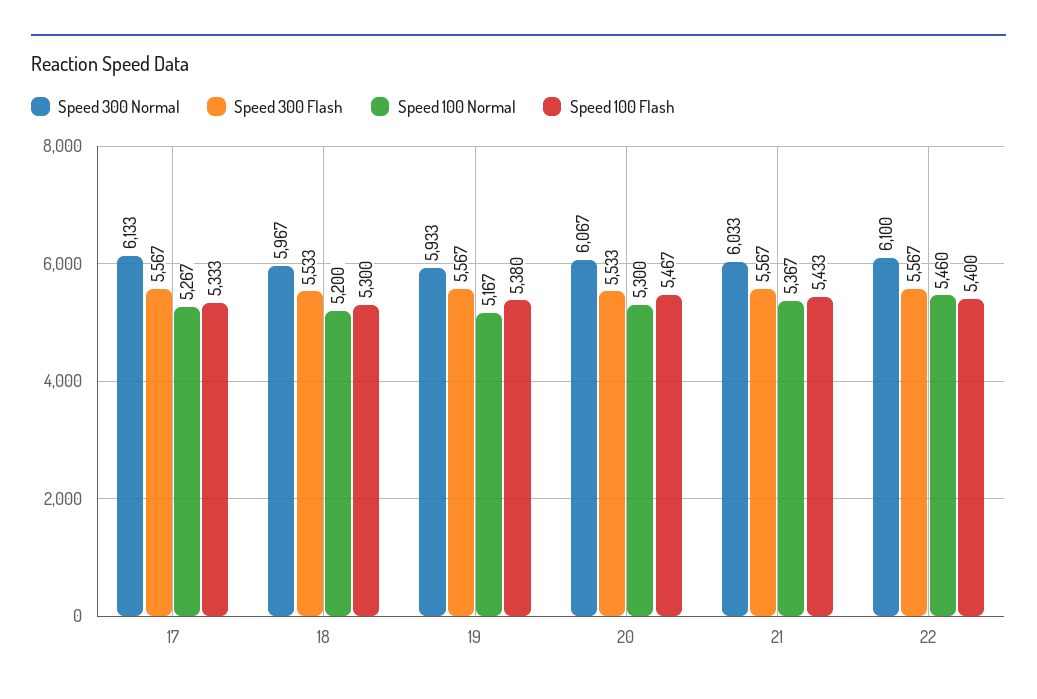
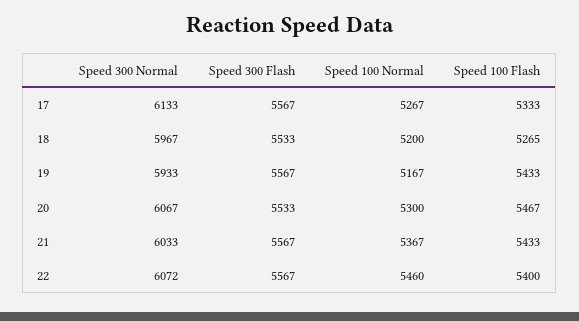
Speed 100 Flash, 18: 5300 -> 5265
Speed 100 Flash, 19: 5380 -> 5433
Speed 300 Normal, 22: 6100 -> 6072

